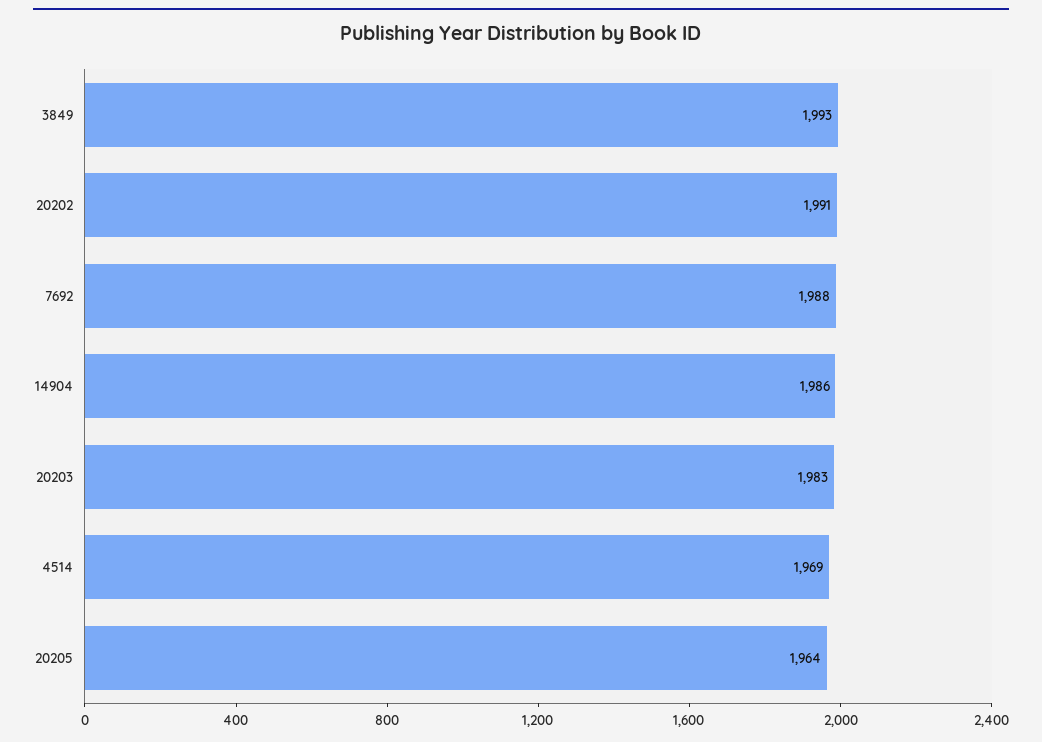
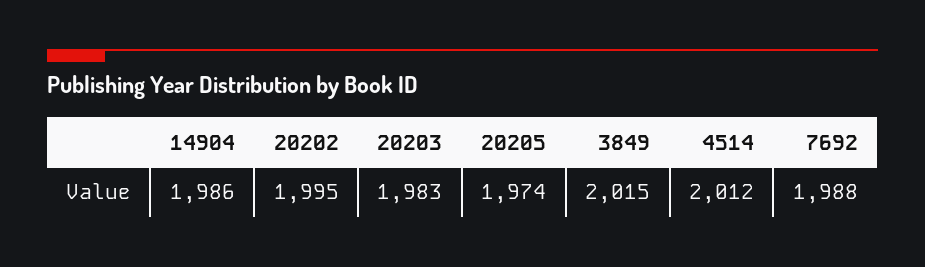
3849: 1993 -> 2015
20202: 1991 -> 1995
4514: 1969 -> 2012
20205: 1964 -> 1974

